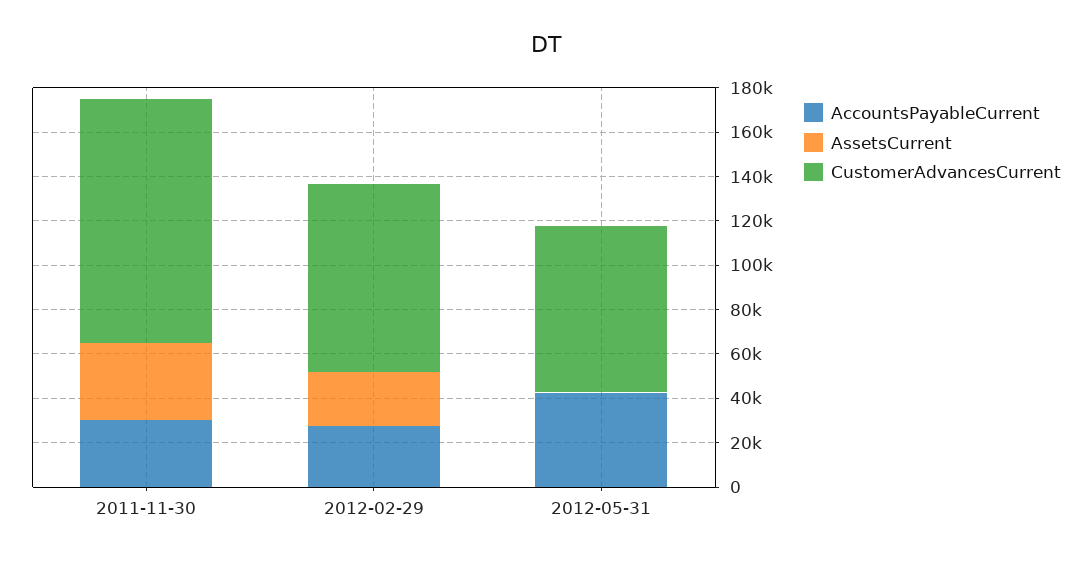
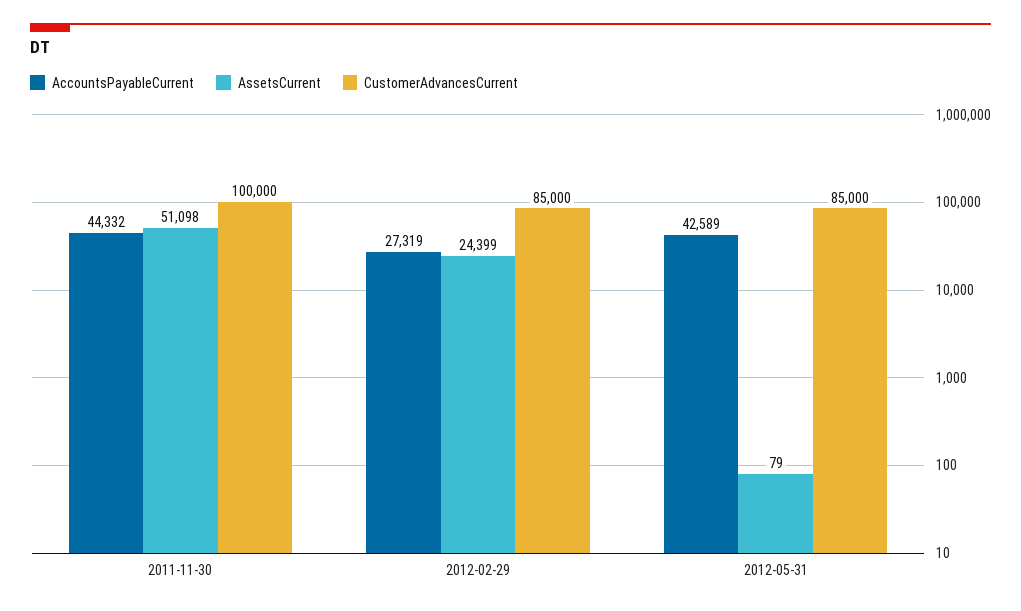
AccountsPayableCurrent, 2011-11-30: 30000 -> 44332
AssetsCurrent, 2011-11-30: 35000 -> 51098
CustomerAdvancesCurrent, 2011-11-30: 110000 -> 100000
CustomerAdvancesCurrent, 2012-05-31: 75000 -> 85000

